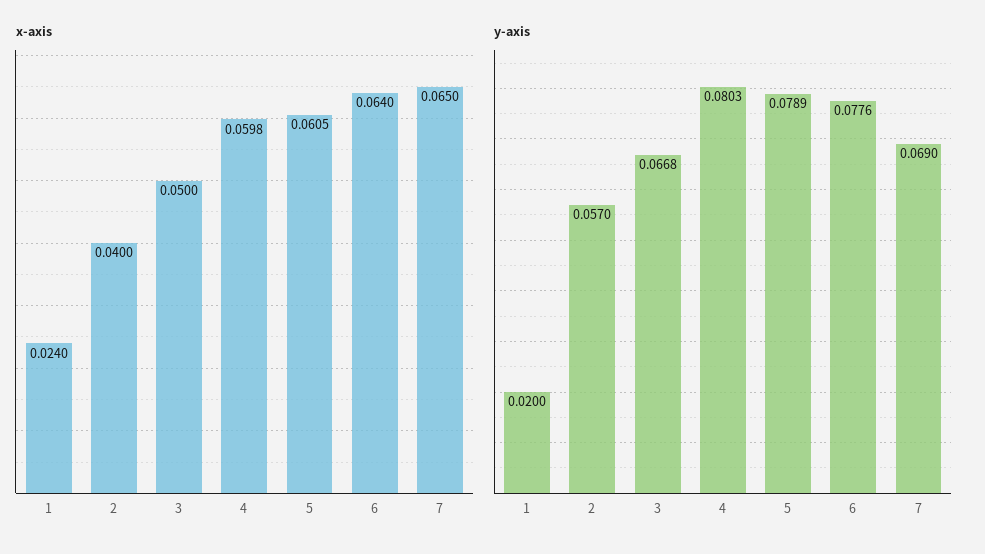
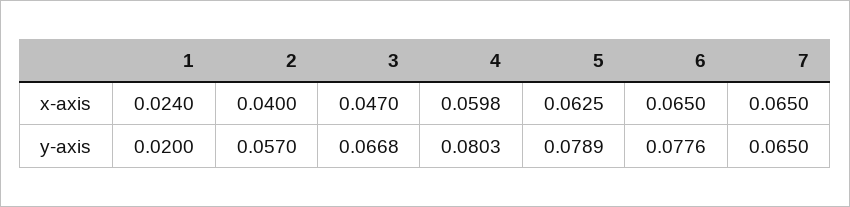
x-axis, 3: 0.05 -> 0.047
x-axis, 5: 0.0605 -> 0.0625
x-axis, 6: 0.064 -> 0.065
y-axis, 7: 0.069 -> 0.065

